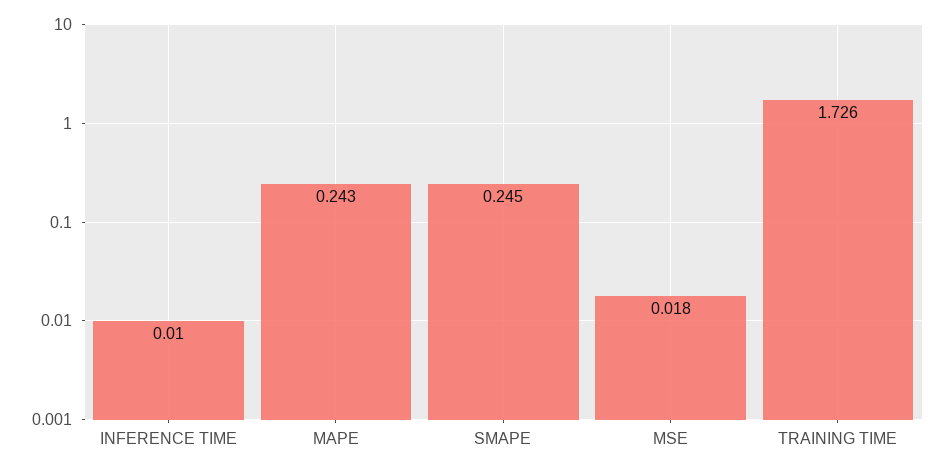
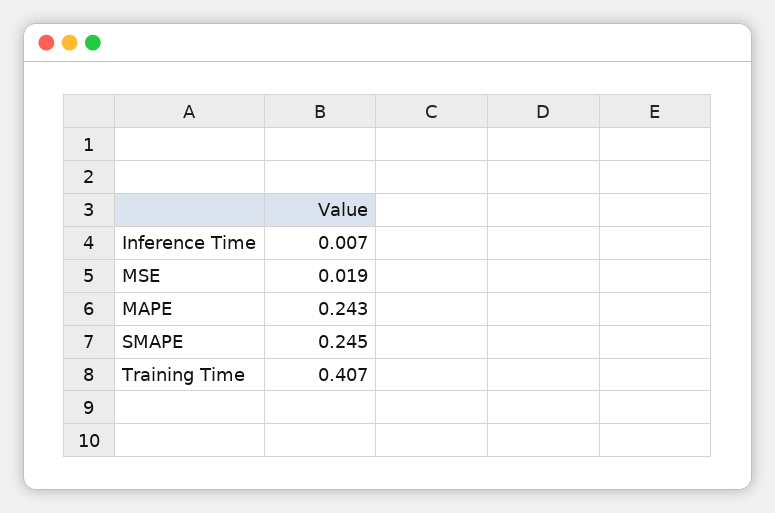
INFERENCE TIME: 0.01 -> 0.007
MSE: 0.018 -> 0.019
TRAINING TIME: 1.726 -> 0.407

